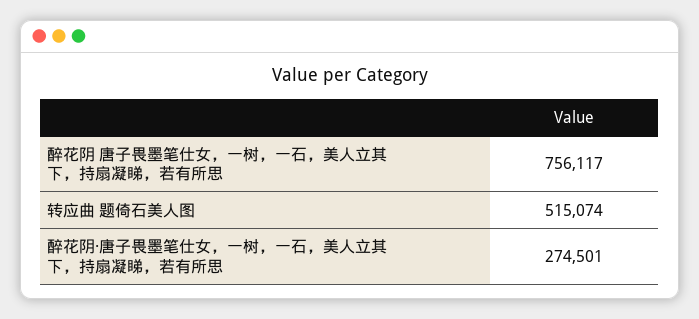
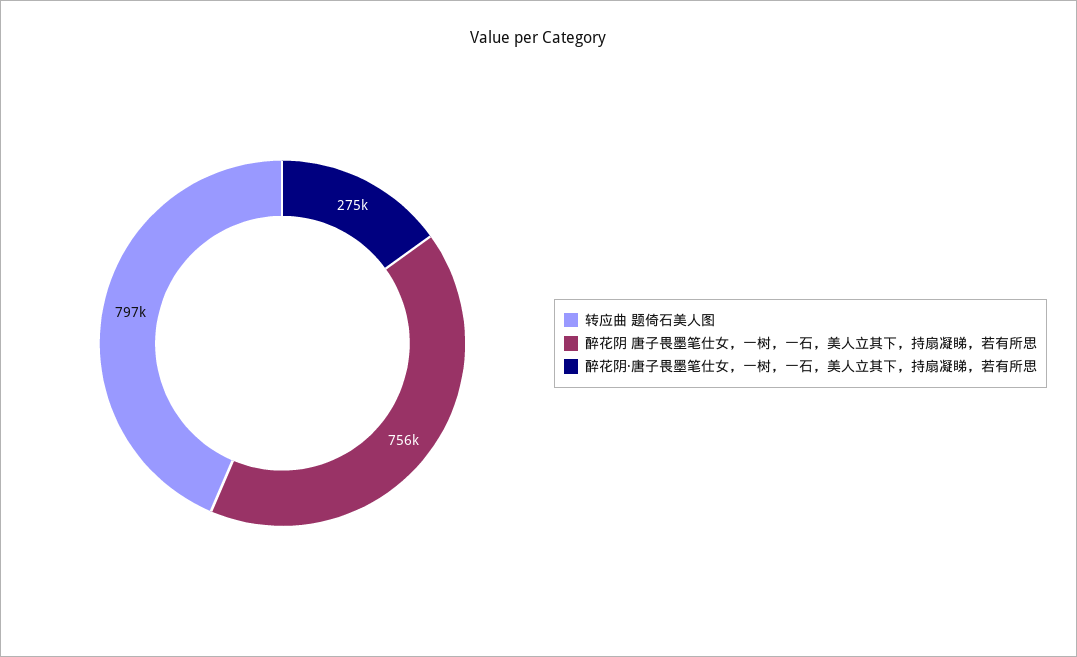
转应曲 题倚石美人图: 515074 -> 797000

